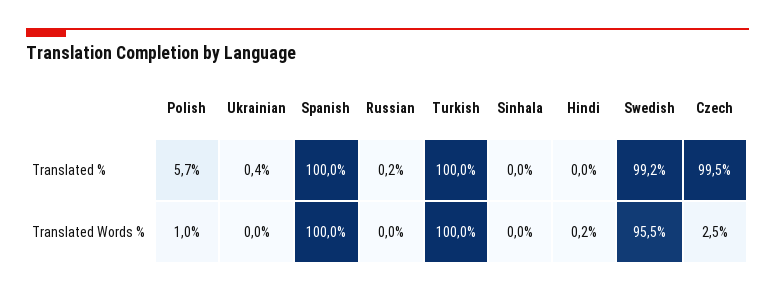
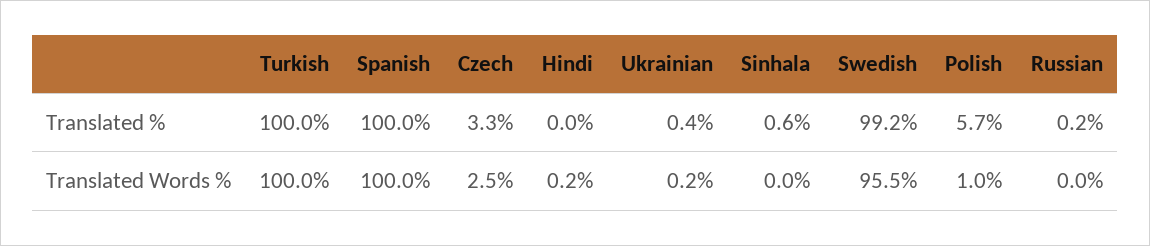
Sinhala, Translated %: 0 -> 0.6
Czech, Translated %: 99.5 -> 3.3
Ukrainian, Translated Words %: 0 -> 0.2

